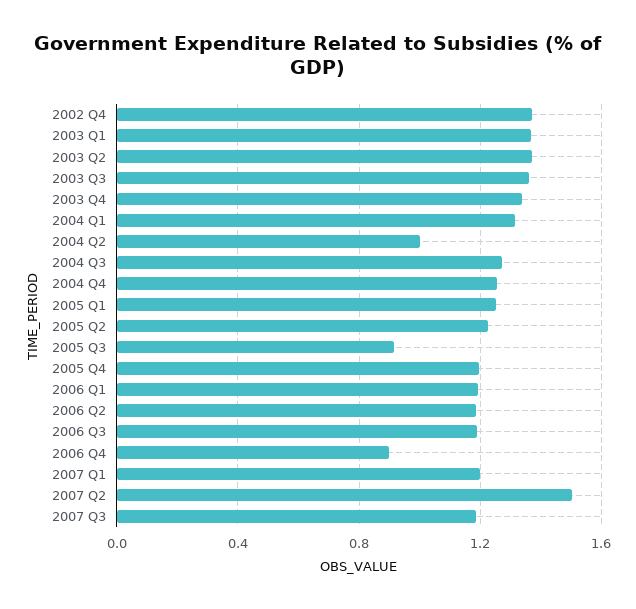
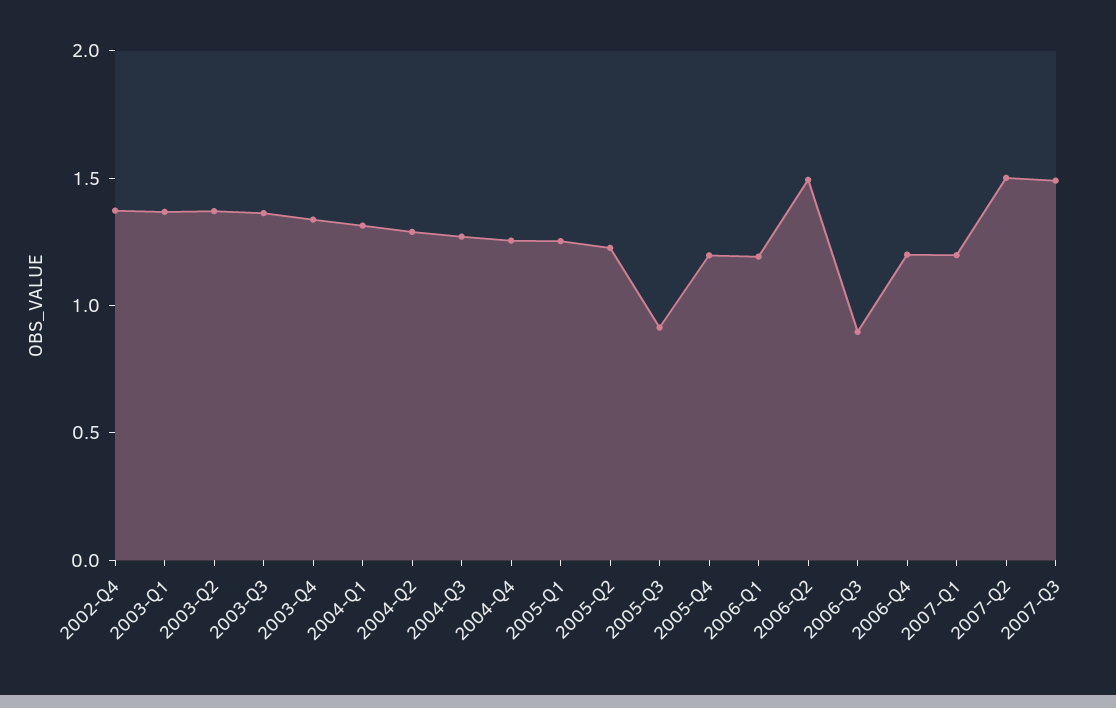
2004 Q2: 1 -> 1.3
2006 Q2: 1.2 -> 1.5
2006 Q3: 1.2 -> 0.9
2006 Q4: 0.9 -> 1.2
2007 Q3: 1.2 -> 1.5

